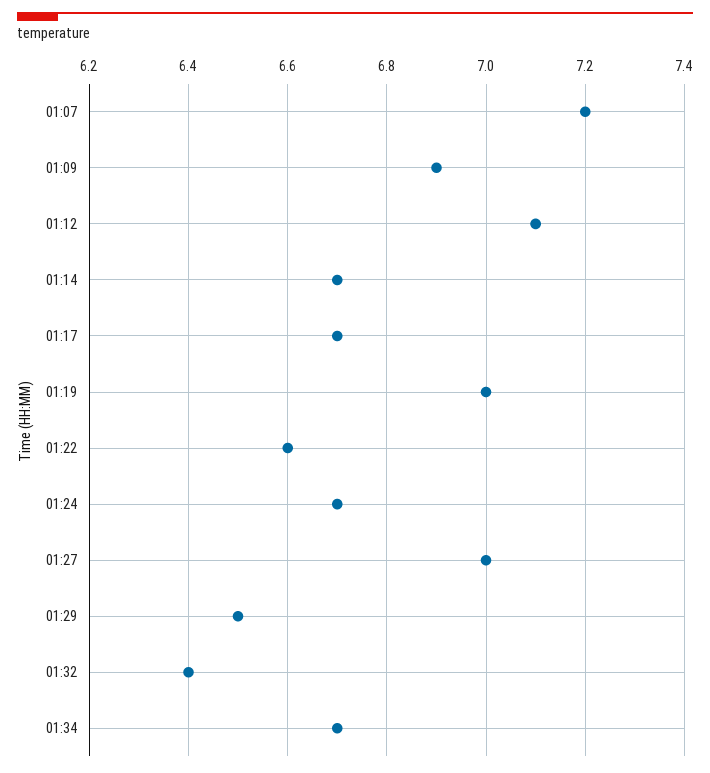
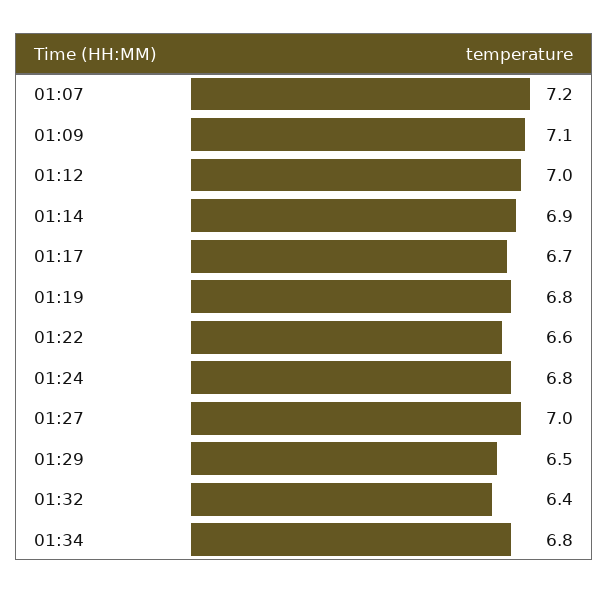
01:09: 6.9 -> 7.1
01:12: 7.1 -> 7
01:14: 6.7 -> 6.9
01:19: 7 -> 6.8
01:24: 6.7 -> 6.8
01:34: 6.7 -> 6.8

